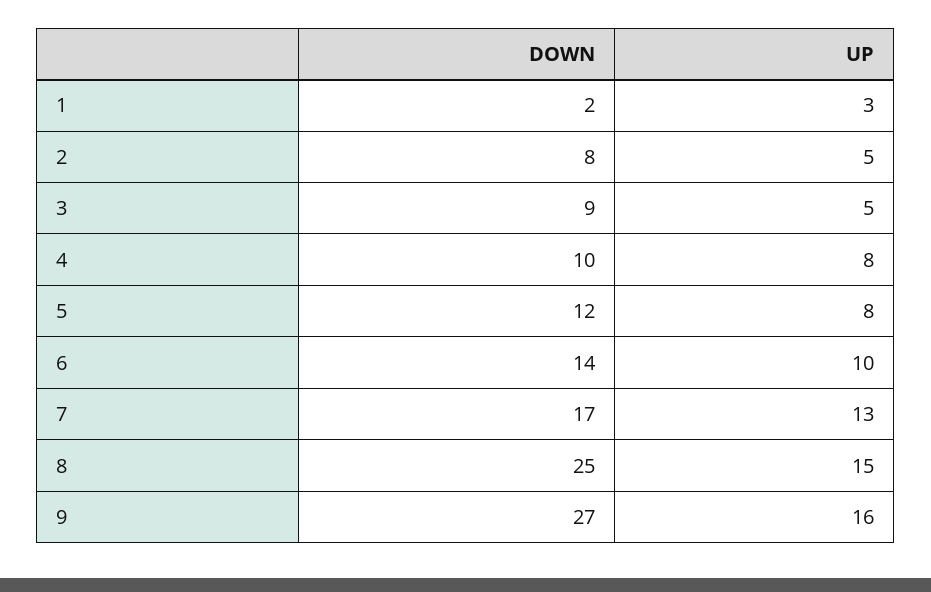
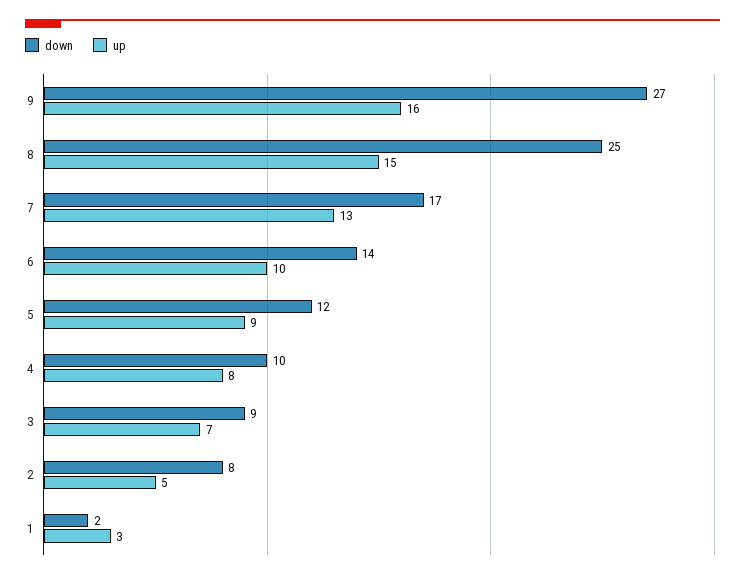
UP, 3: 5 -> 7
UP, 5: 8 -> 9

